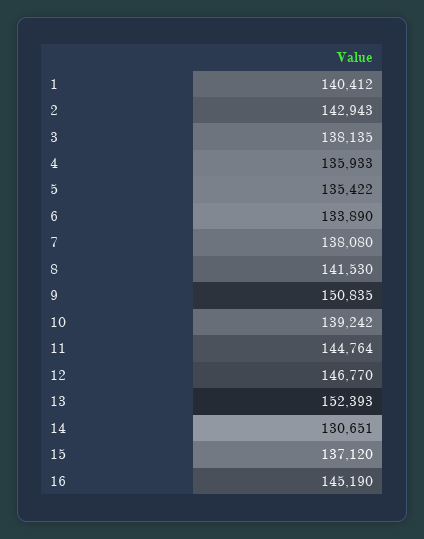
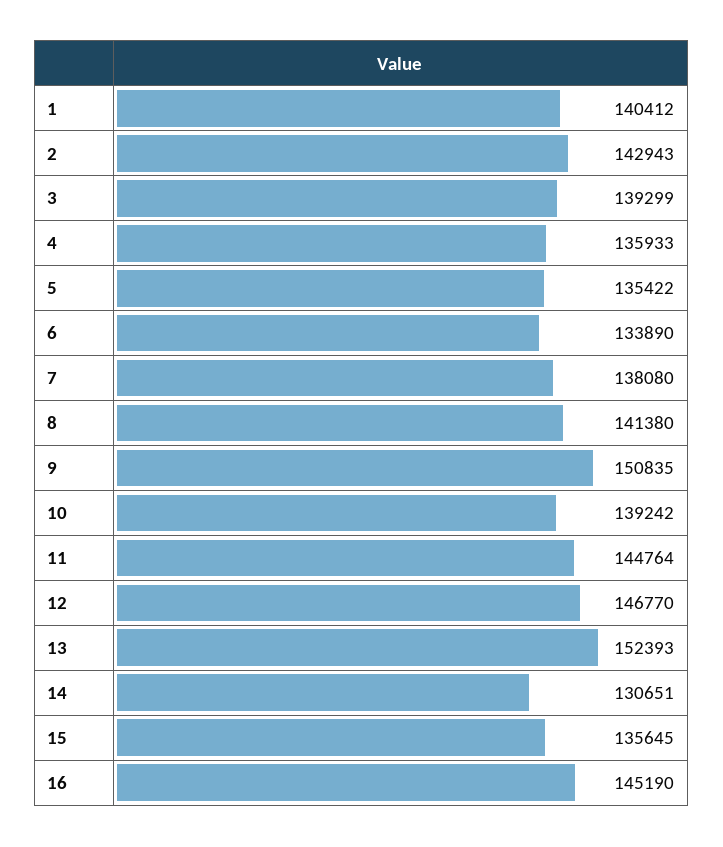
3: 138135 -> 139299
8: 141530 -> 141380
15: 137120 -> 135645

